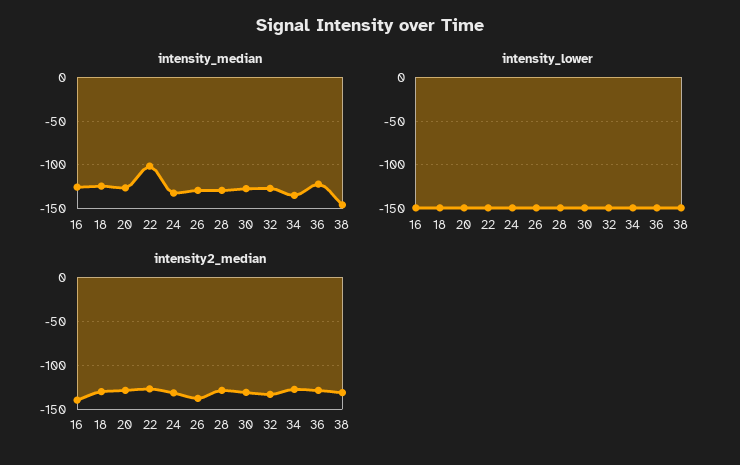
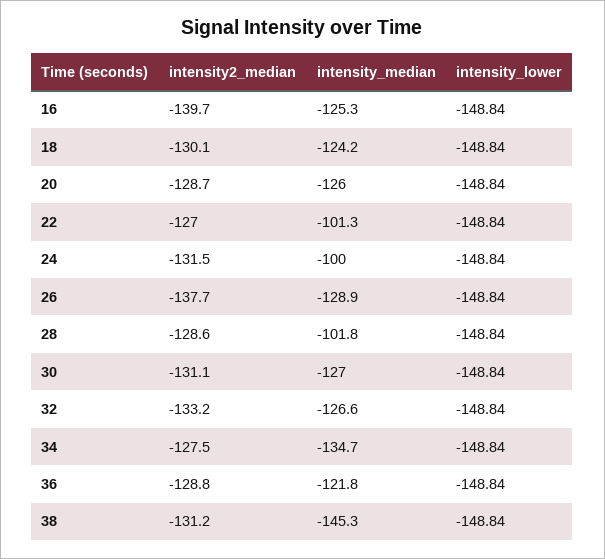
intensity_median, 24: -130 -> -100
intensity_median, 28: -130 -> -101.8

